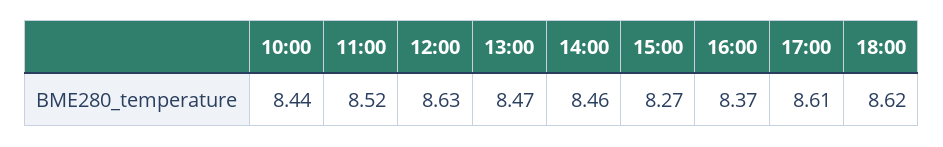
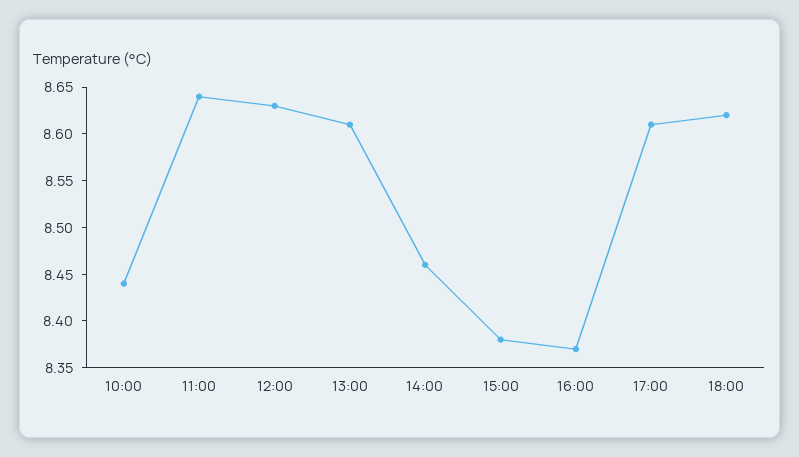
11:00: 8.52 -> 8.64
13:00: 8.47 -> 8.61
15:00: 8.27 -> 8.38

